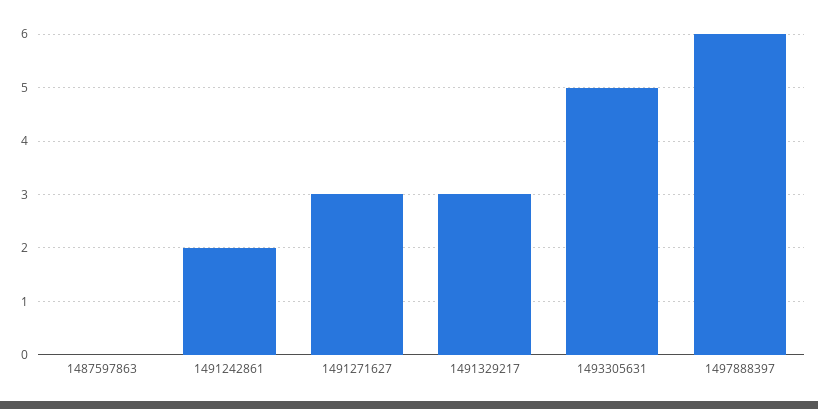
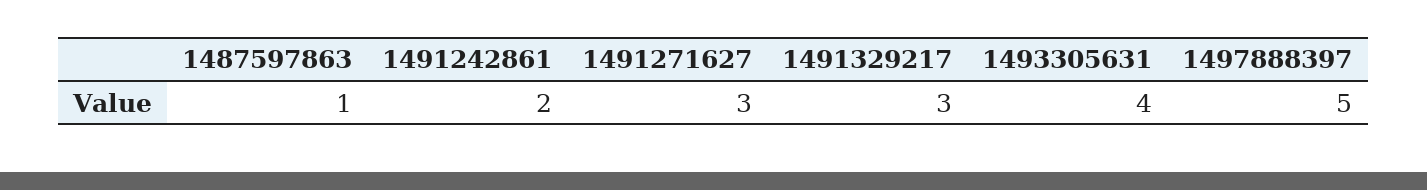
1487597863: 0 -> 1
1493305631: 5 -> 4
1497888397: 6 -> 5

